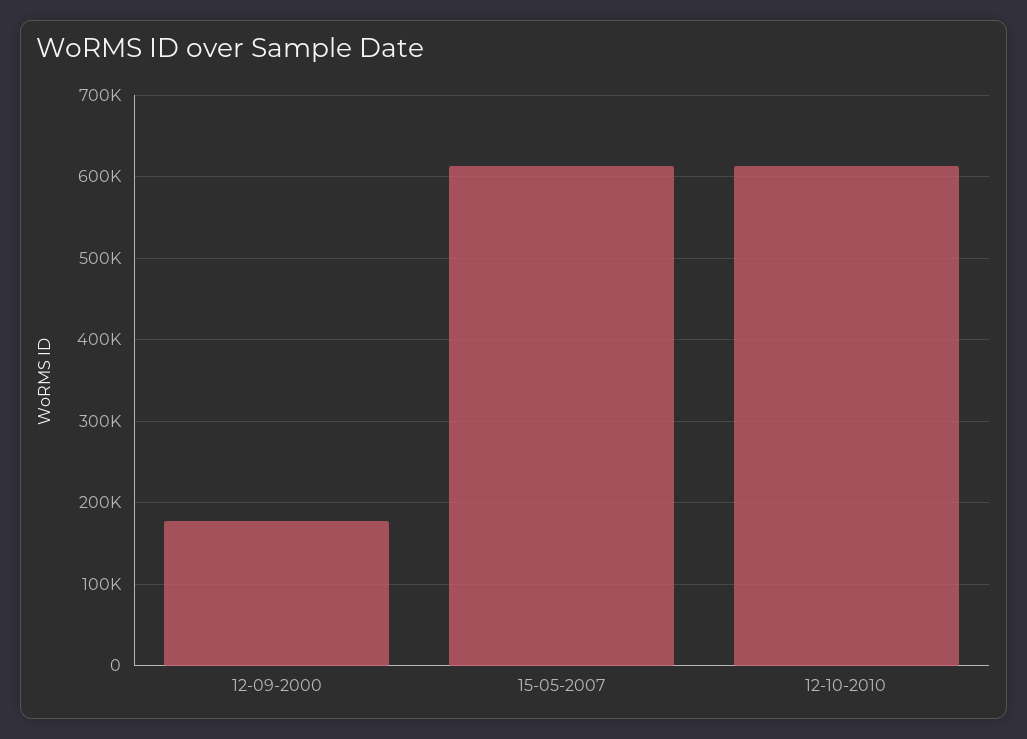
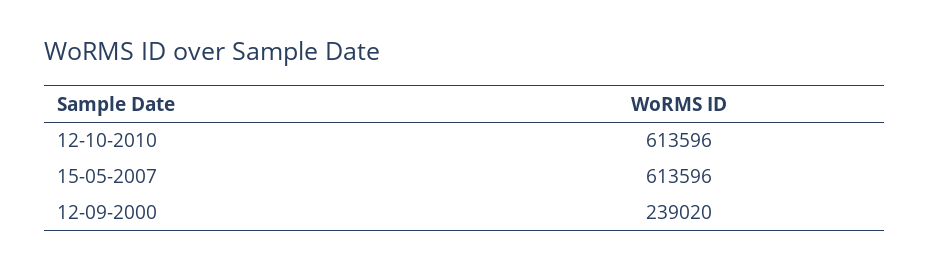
12-09-2000: 180000 -> 239020

